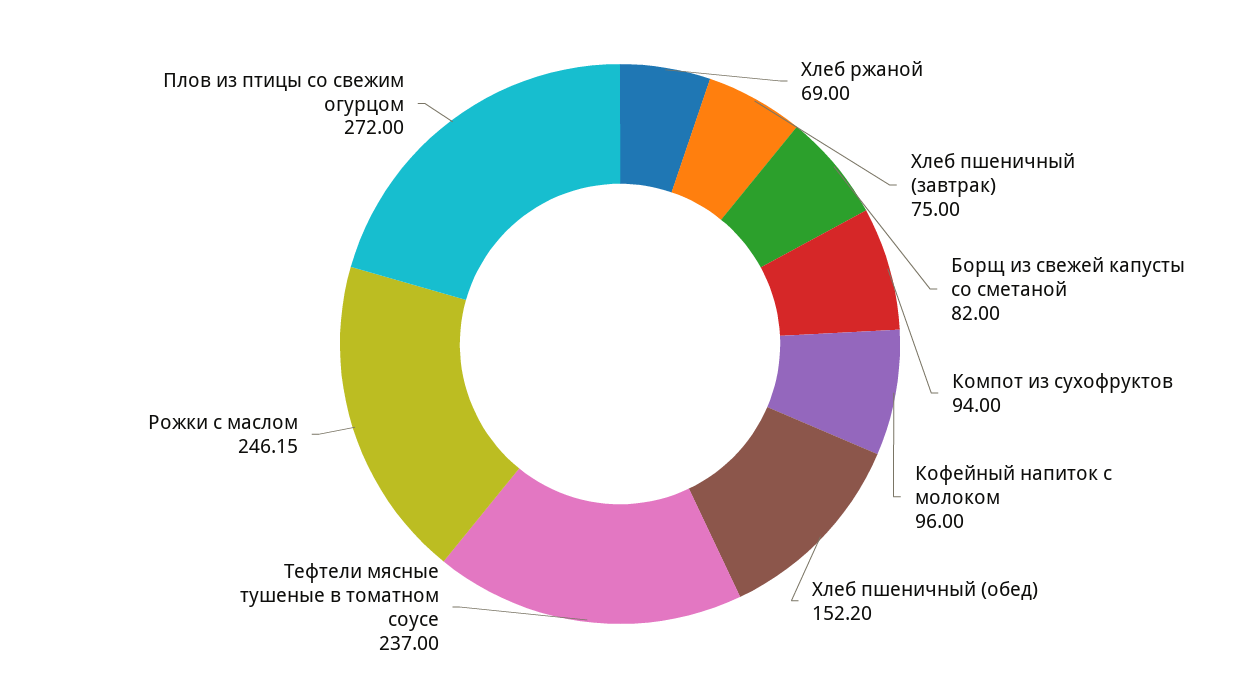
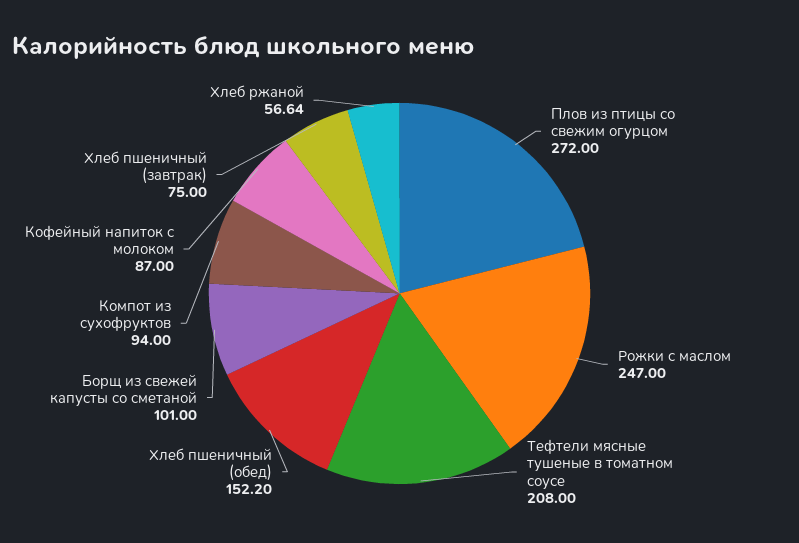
Хлеб ржаной: 69 -> 56.64
Борщ из свежей капусты со сметаной: 82 -> 101
Кофейный напиток с молоком: 96 -> 87
Тефтели мясные тушеные в томатном соусе: 237 -> 208
Рожки с маслом: 246.15 -> 247

